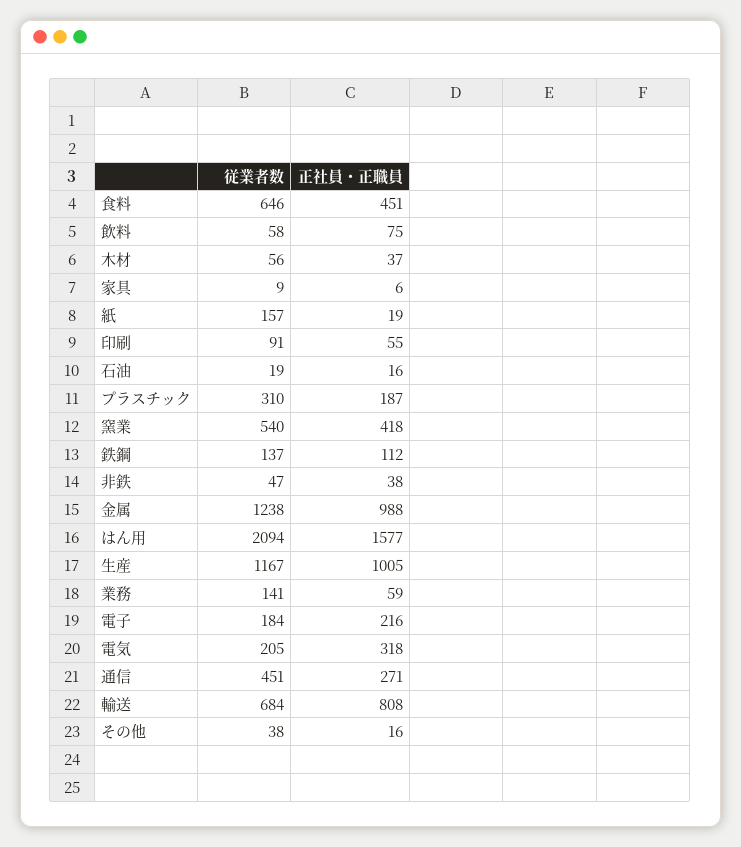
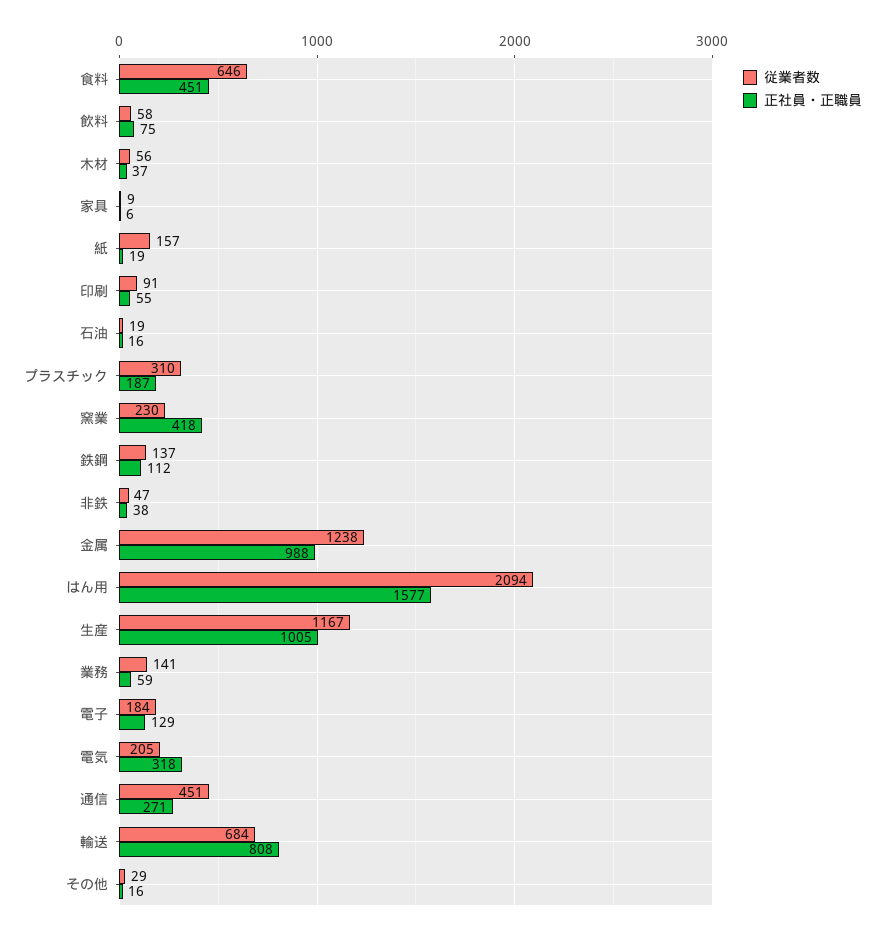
従業者数, 窯業: 540 -> 230
正社員・正職員, 電子: 216 -> 129
従業者数, その他: 38 -> 29

